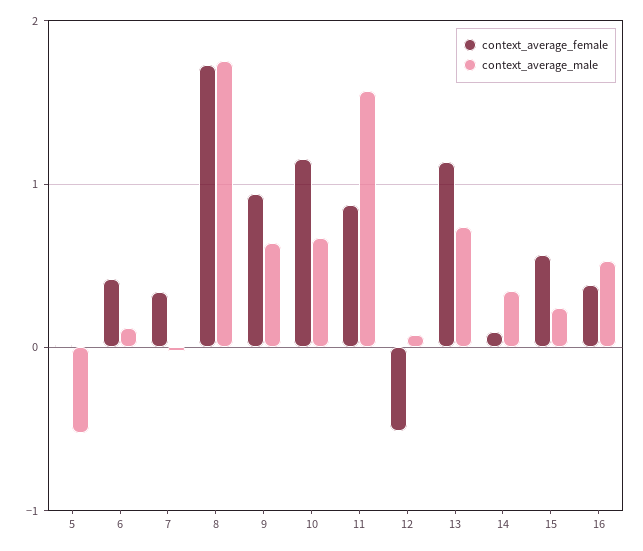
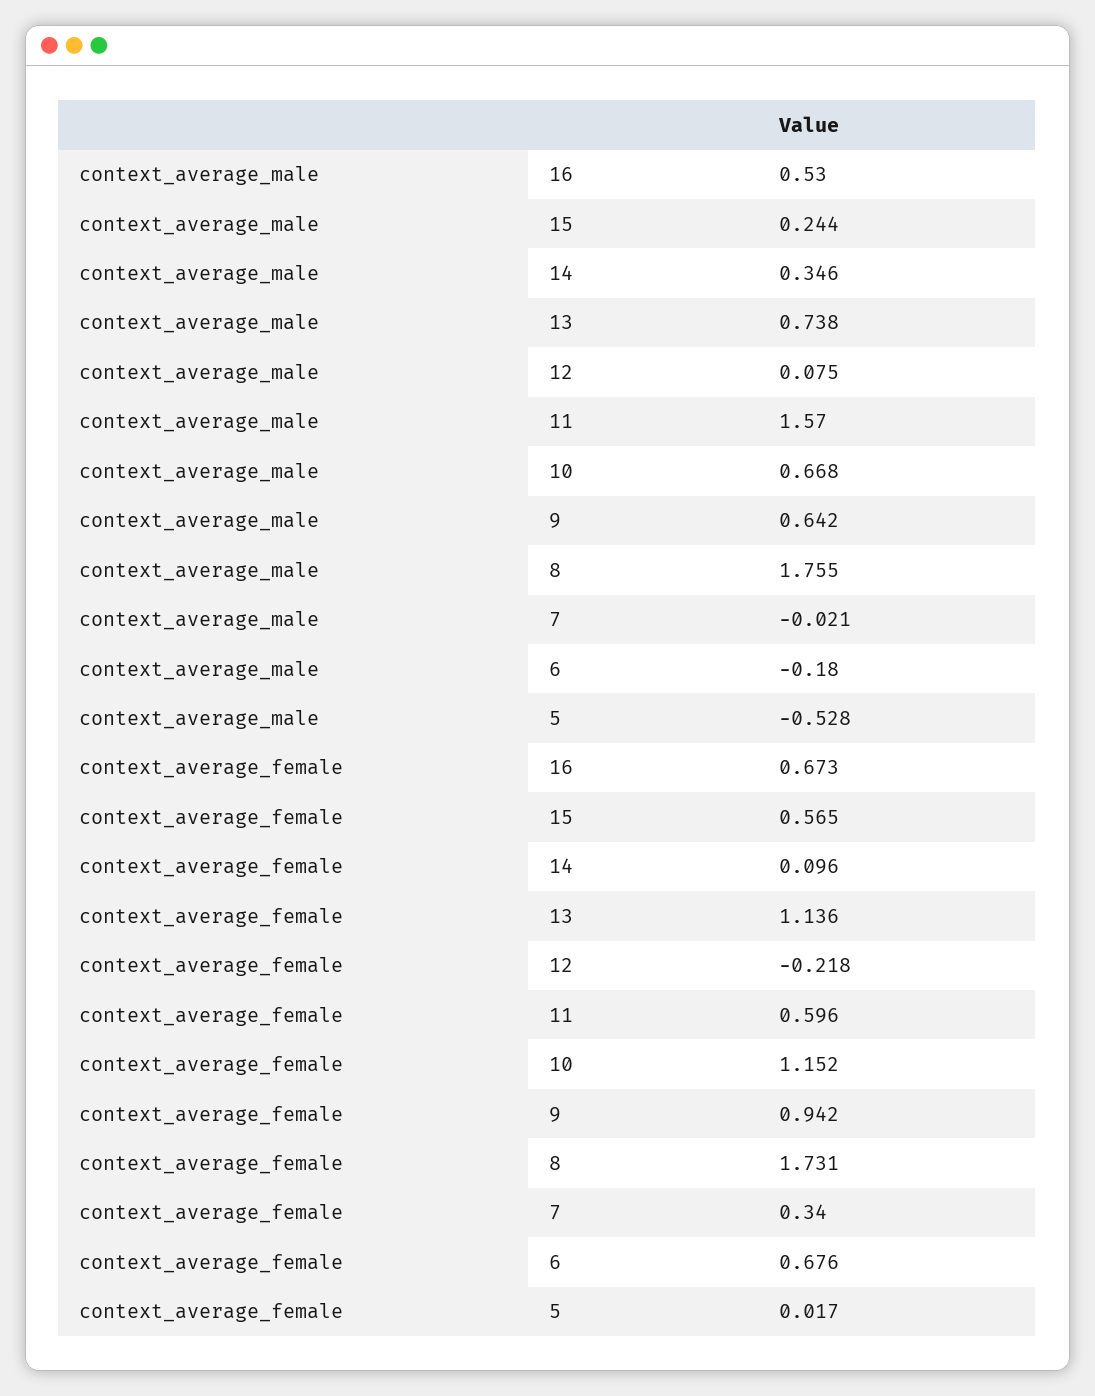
context_average_female, 6: 0.4 -> 0.676
context_average_male, 6: 0.1 -> -0.18
context_average_female, 11: 0.9 -> 0.596
context_average_female, 12: -0.5 -> -0.218
context_average_female, 16: 0.4 -> 0.673

